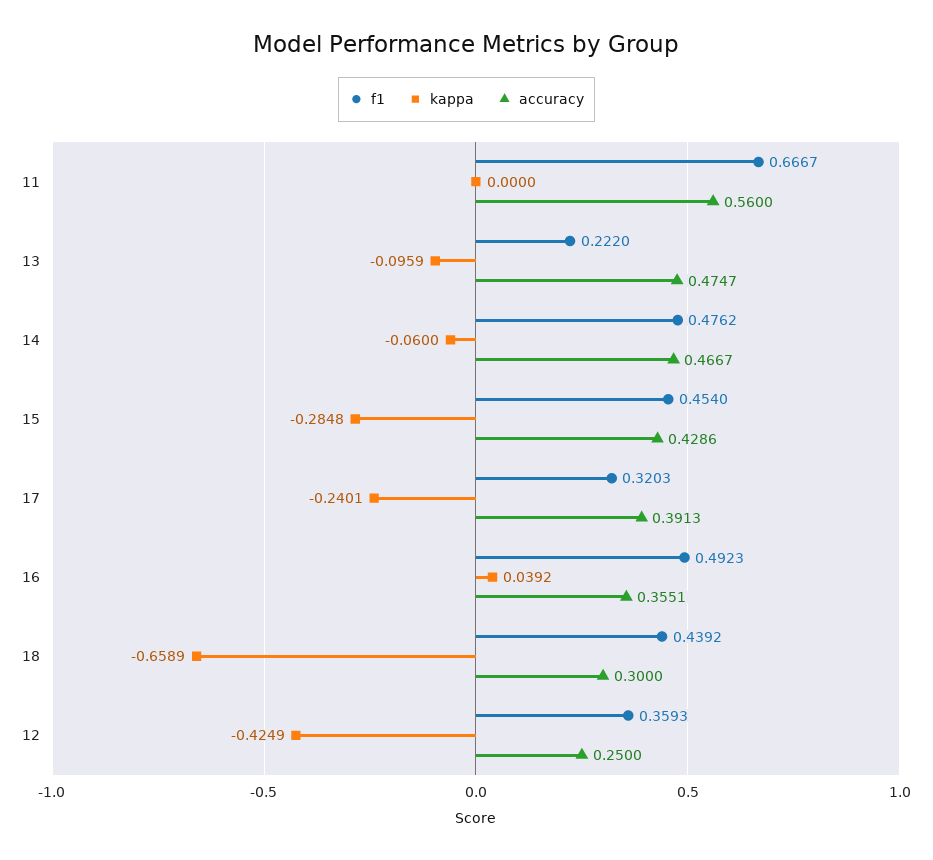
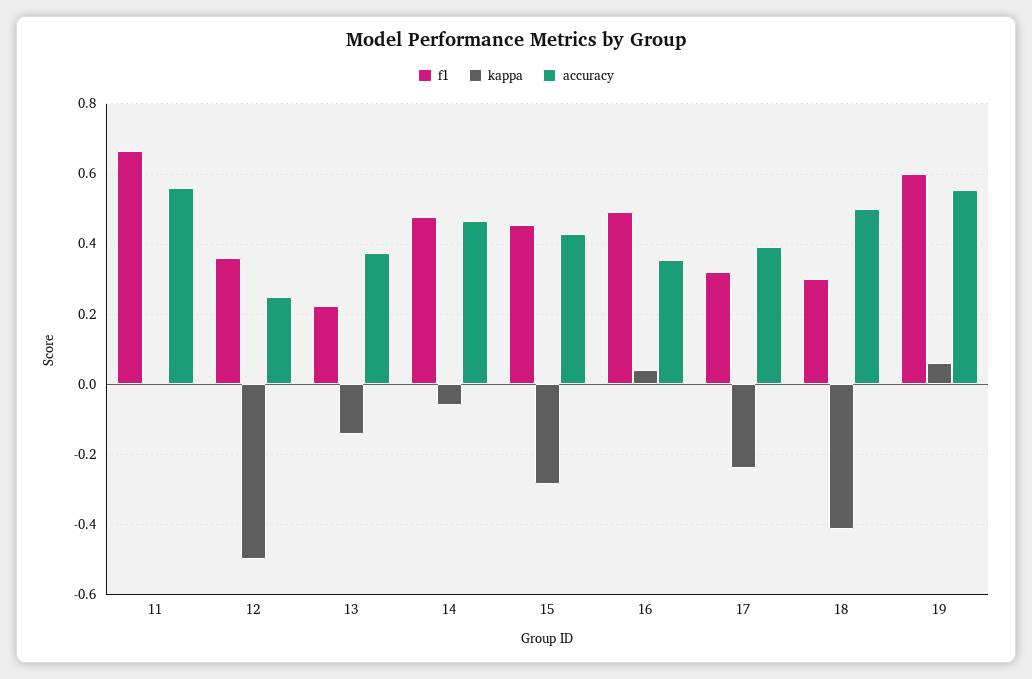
kappa, 13: -0.0959 -> -0.14
accuracy, 13: 0.4747 -> 0.38
f1, 18: 0.4392 -> 0.3
kappa, 18: -0.6589 -> -0.42
accuracy, 18: 0.3 -> 0.5
kappa, 12: -0.4249 -> -0.5
f1, 19: none -> 0.6
kappa, 19: none -> 0.06
accuracy, 19: none -> 0.56

